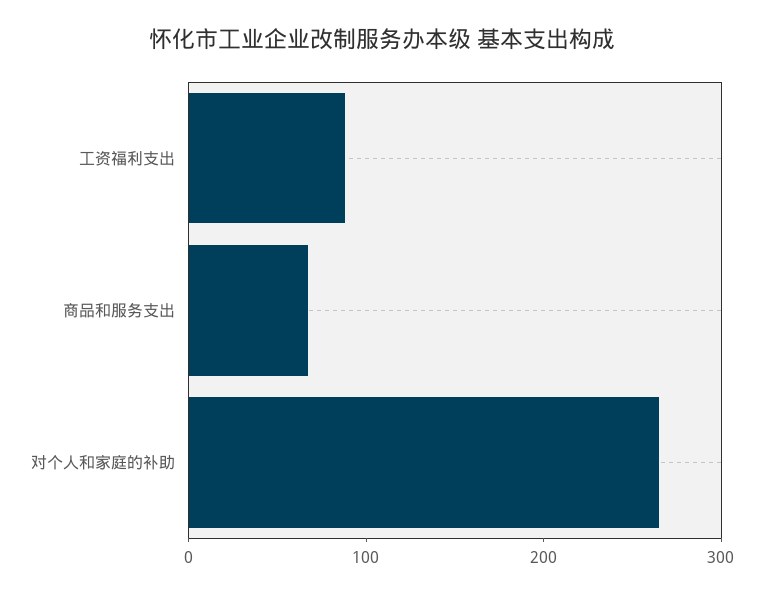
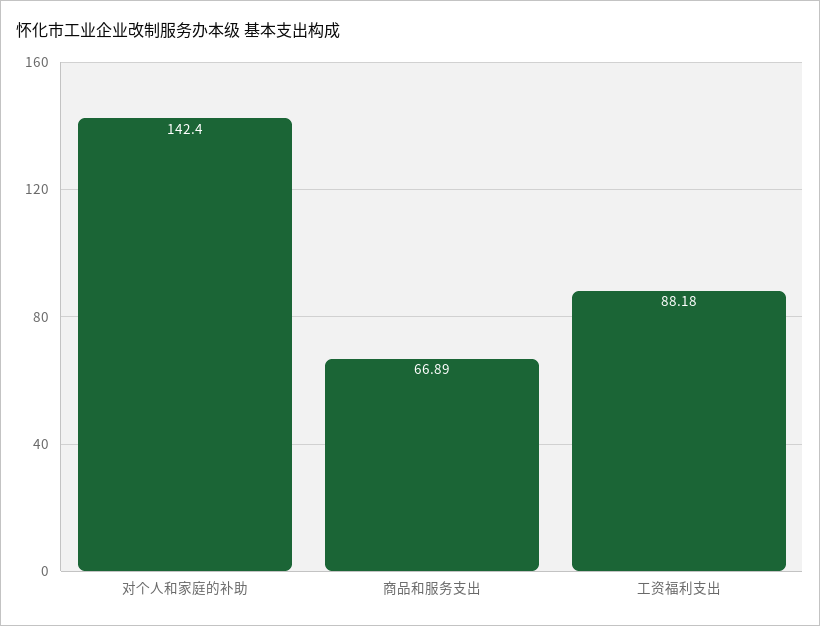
对个人和家庭的补助: 260 -> 142.4

